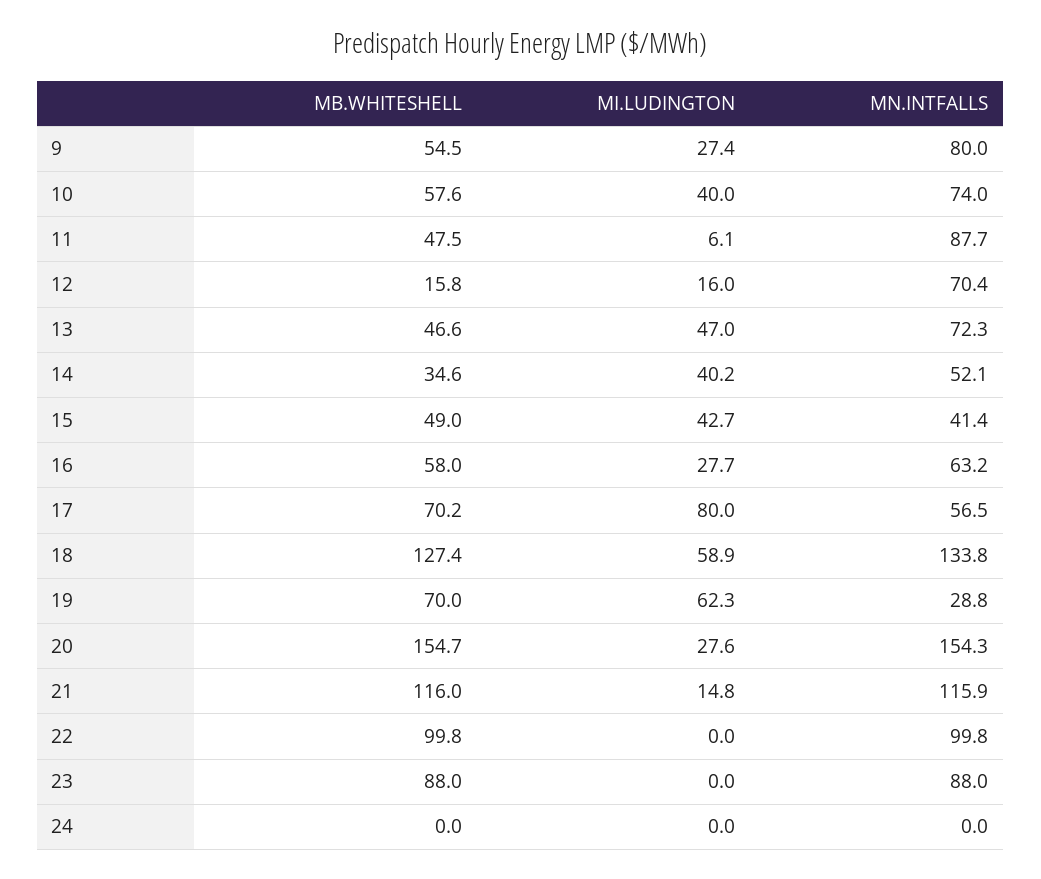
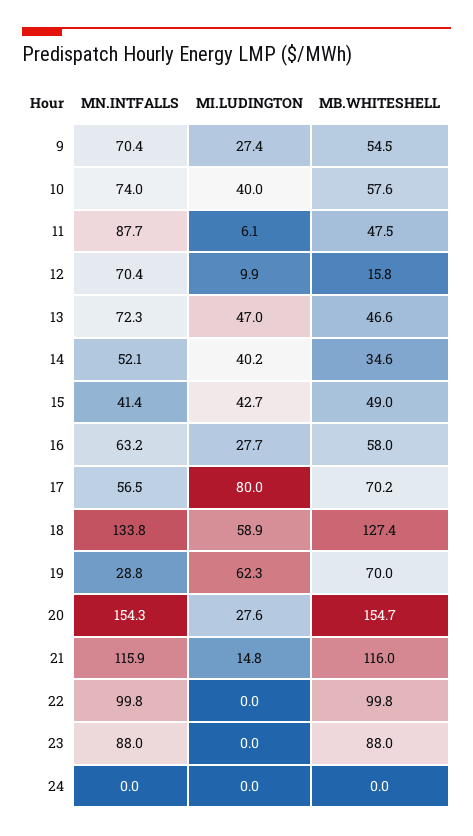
MN.INTFALLS, 9: 80 -> 70.4
MI.LUDINGTON, 12: 16 -> 9.9

